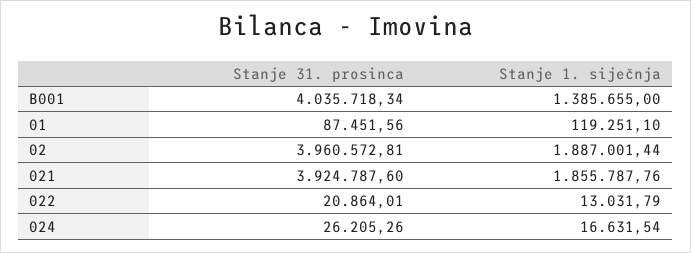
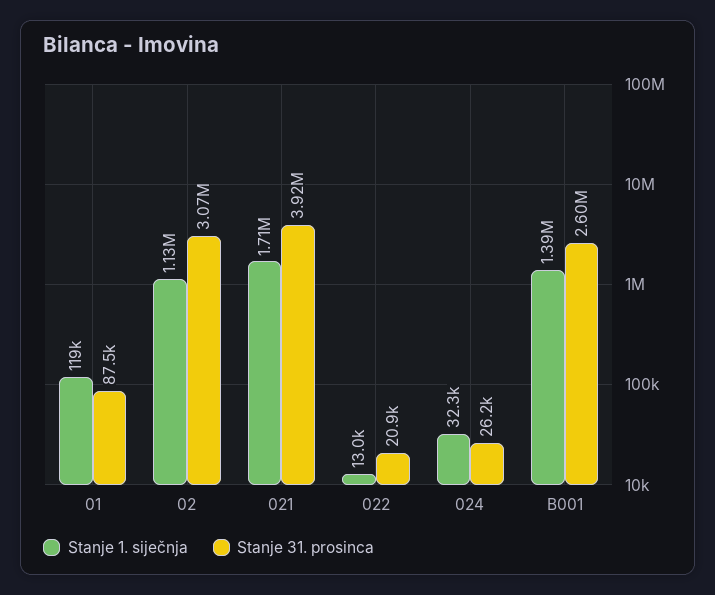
Stanje 31. prosinca, B001: 4035718.34 -> 2600000
Stanje 31. prosinca, 02: 3960572.81 -> 3070000
Stanje 1. siječnja, 02: 1887001.44 -> 1130000
Stanje 1. siječnja, 021: 1855787.76 -> 1710000
Stanje 1. siječnja, 024: 16631.54 -> 32300

